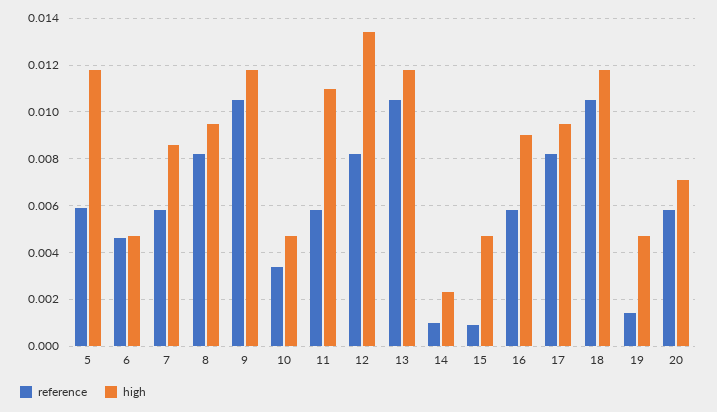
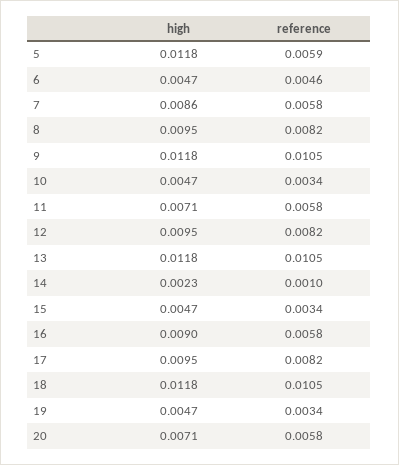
high, 11: 0.011 -> 0.0071
high, 12: 0.0135 -> 0.0095
reference, 15: 0.001 -> 0.0034
reference, 19: 0.0015 -> 0.0034

